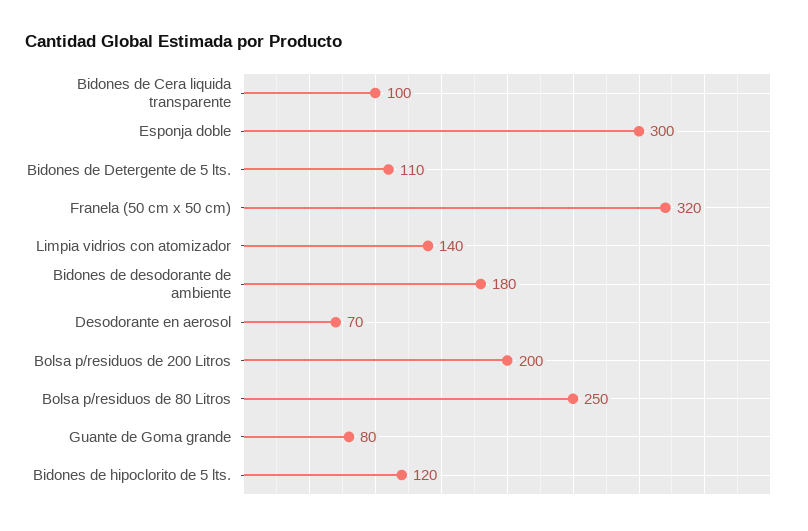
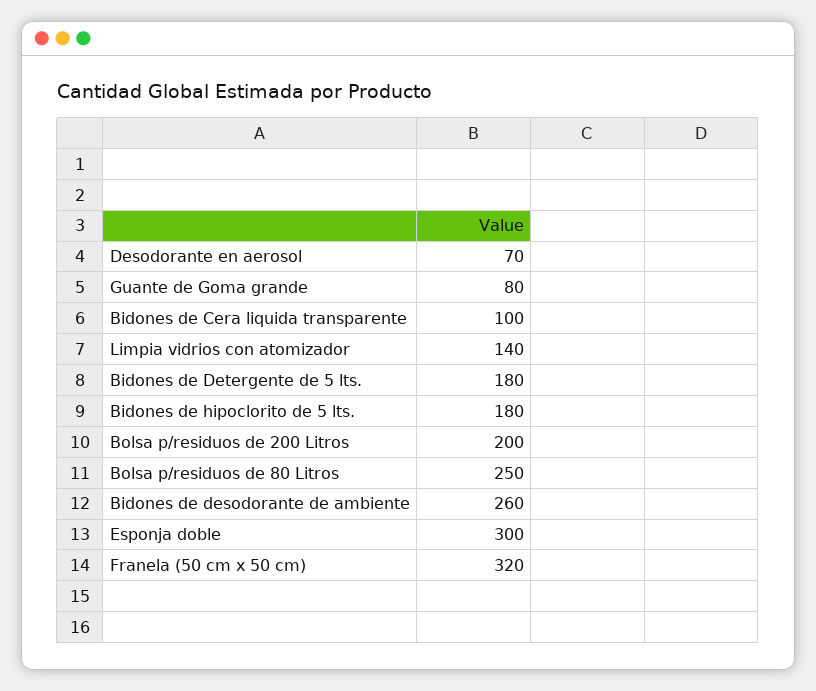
Bidones de Detergente de 5 lts.: 110 -> 180
Bidones de desodorante de ambiente: 180 -> 260
Bidones de hipoclorito de 5 lts.: 120 -> 180

